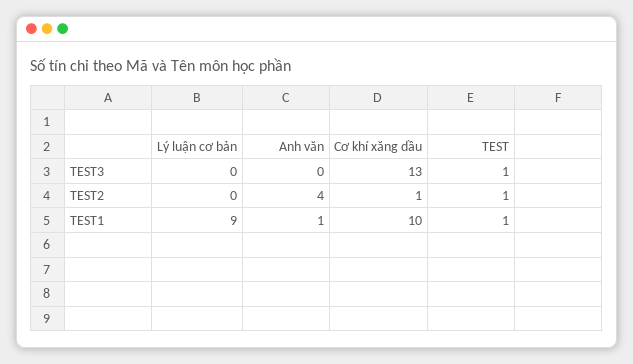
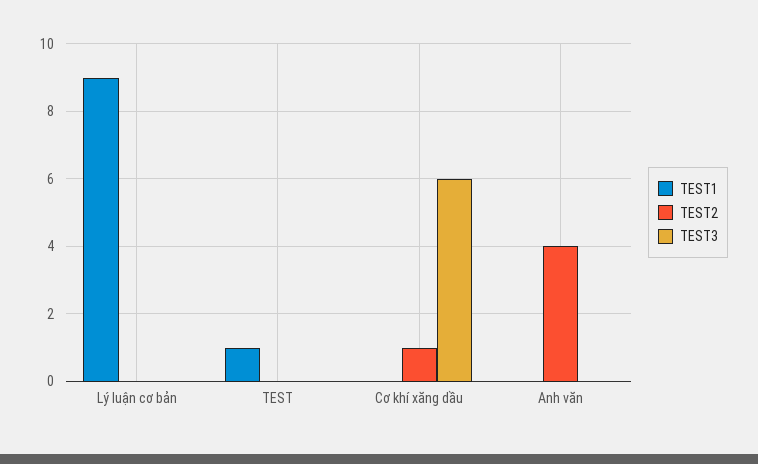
TEST3, Cơ khí xăng dầu: 13 -> 6
TEST3, TEST: 1 -> 0
TEST2, TEST: 1 -> 0
TEST1, Anh văn: 1 -> 0
TEST1, Cơ khí xăng dầu: 10 -> 0

